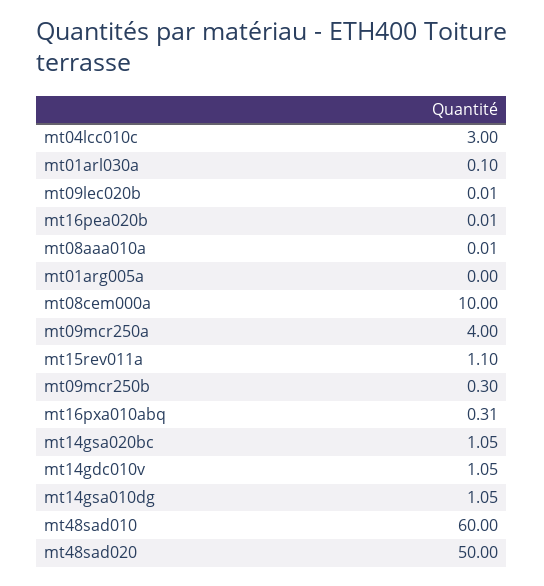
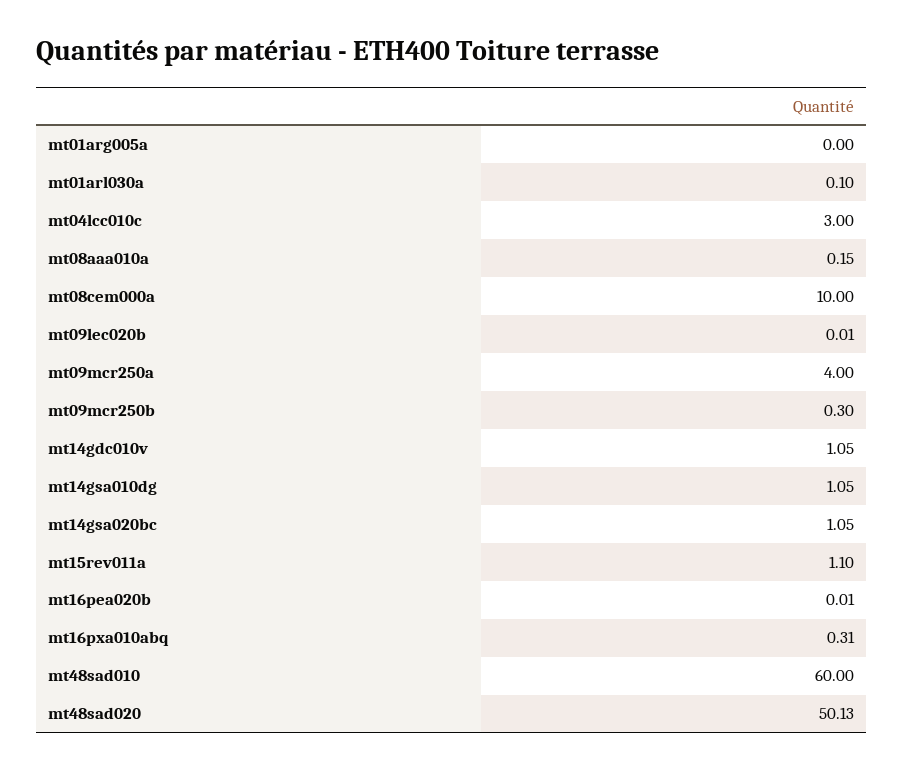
mt08aaa010a: 0.01 -> 0.15
mt48sad020: 50 -> 50.13

